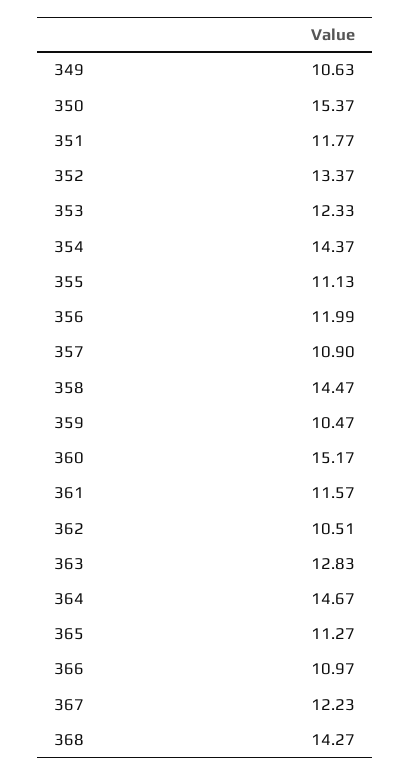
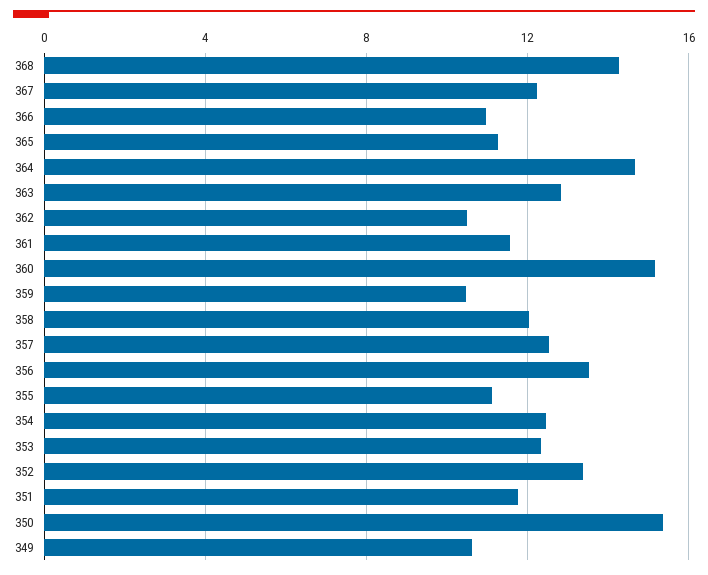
354: 14.37 -> 12.5
356: 11.99 -> 13.5
357: 10.9 -> 12.5
358: 14.47 -> 12

